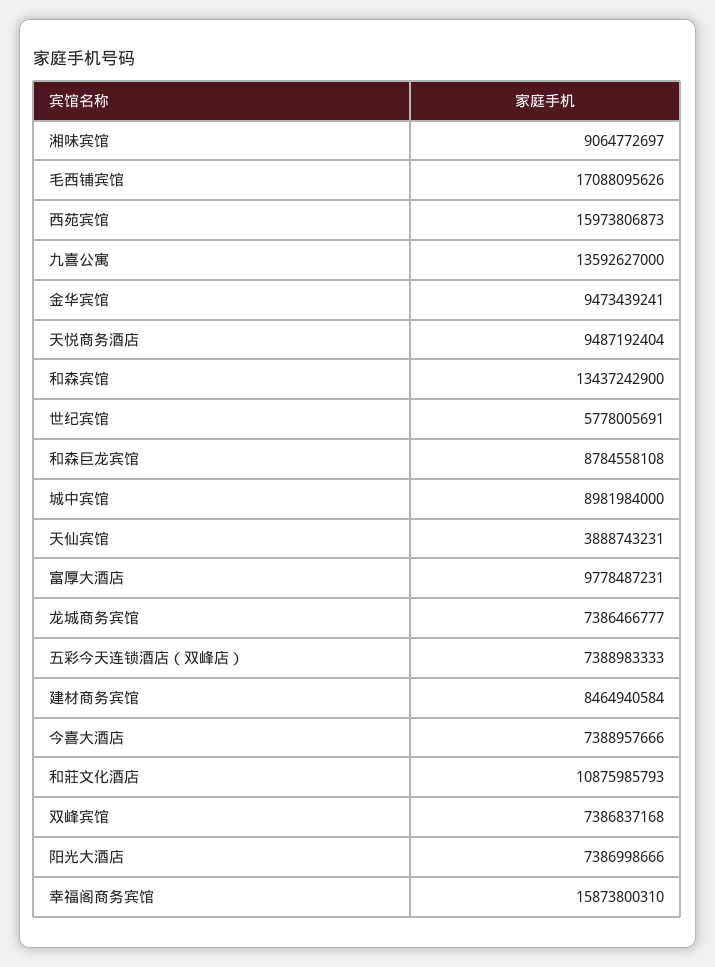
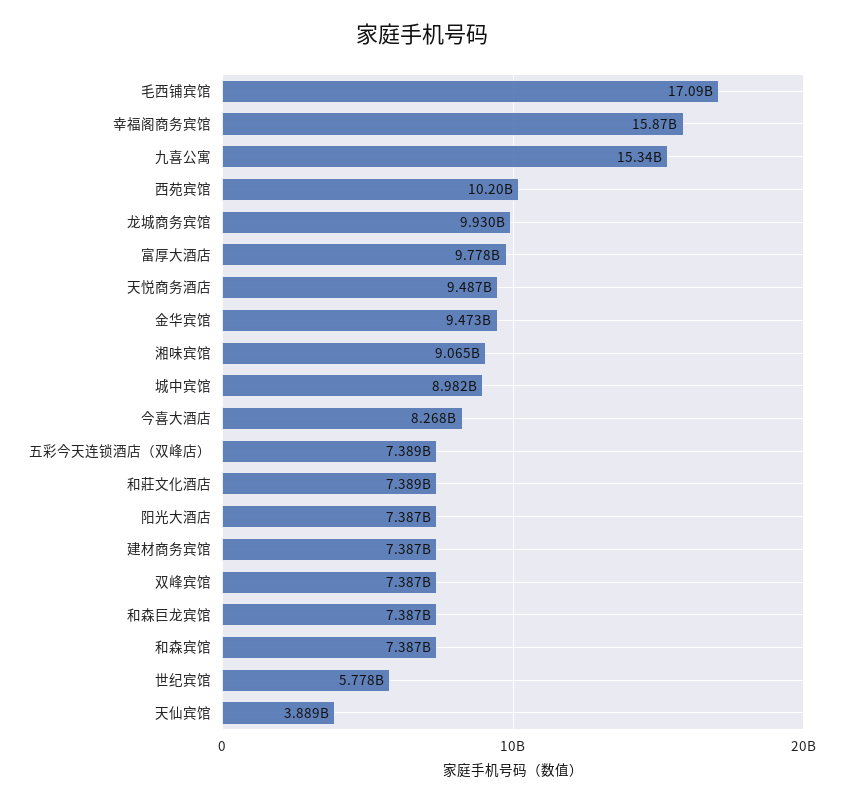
西苑宾馆: 15973806873 -> 10200000000
九喜公寓: 13592627000 -> 15340000000
和森宾馆: 13437242900 -> 7387000000
和森巨龙宾馆: 8784558108 -> 7387000000
龙城商务宾馆: 7386466777 -> 9930000000
建材商务宾馆: 8464940584 -> 7387000000
今喜大酒店: 7388957666 -> 8268000000
和莊文化酒店: 10875985793 -> 7389000000

